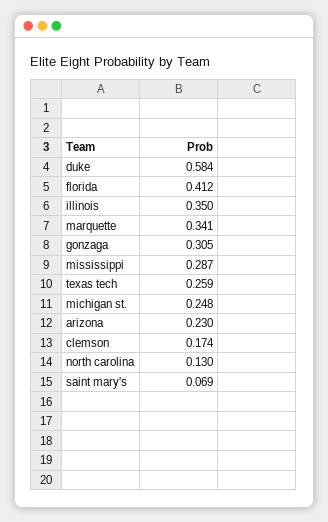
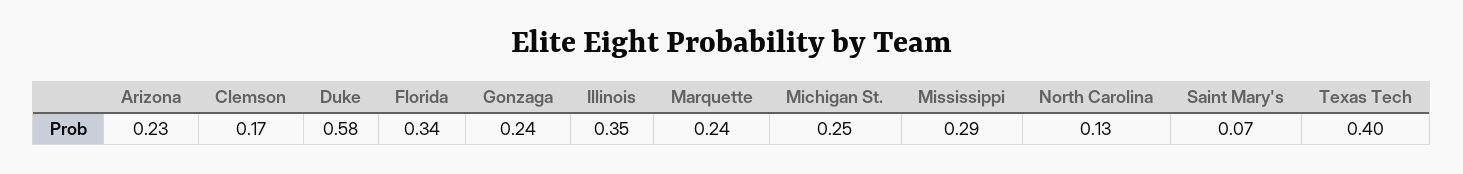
florida: 0.412 -> 0.34
marquette: 0.341 -> 0.24
gonzaga: 0.305 -> 0.24
texas tech: 0.259 -> 0.4

